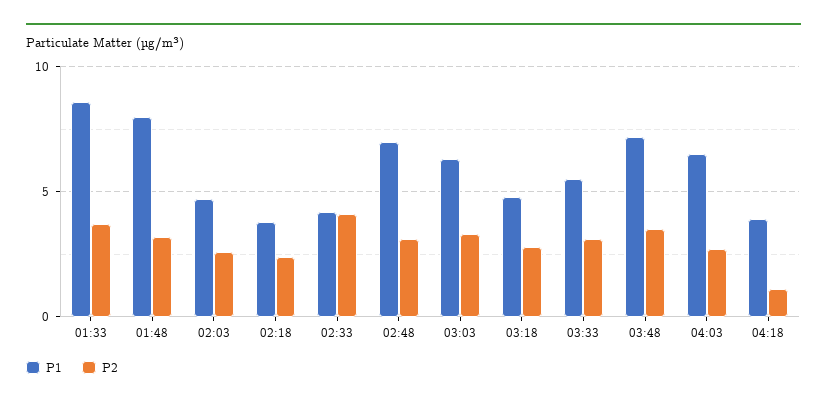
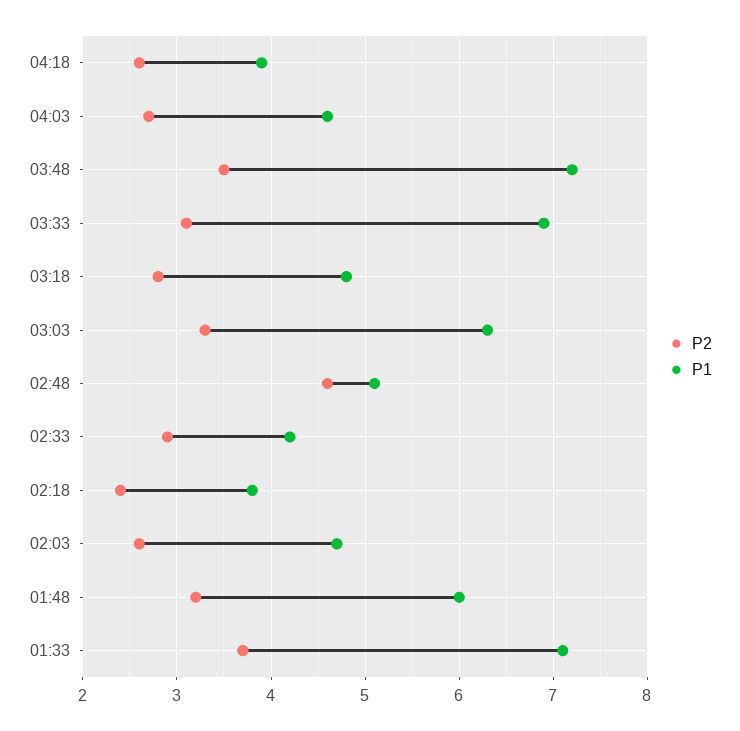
P1, 01:33: 8.5 -> 7.1
P1, 01:48: 8 -> 6
P2, 02:33: 4 -> 2.9
P1, 02:48: 7 -> 5.1
P2, 02:48: 3 -> 4.6
P1, 03:33: 5.5 -> 6.9
P1, 04:03: 6.5 -> 4.6
P2, 04:18: 1 -> 2.6

